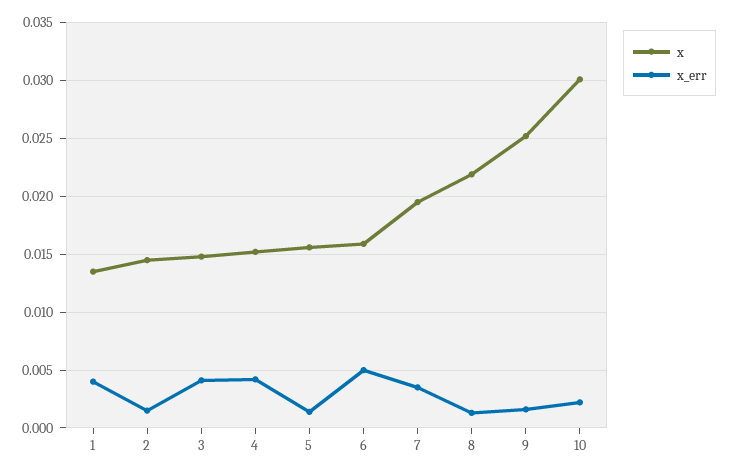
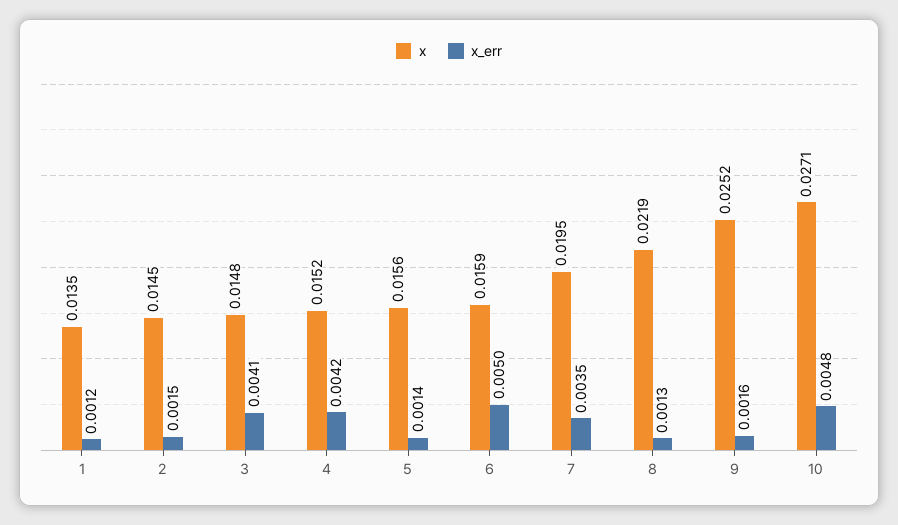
x_err, 1: 0.004 -> 0.0012
x, 10: 0.03 -> 0.0271
x_err, 10: 0.002 -> 0.0048

